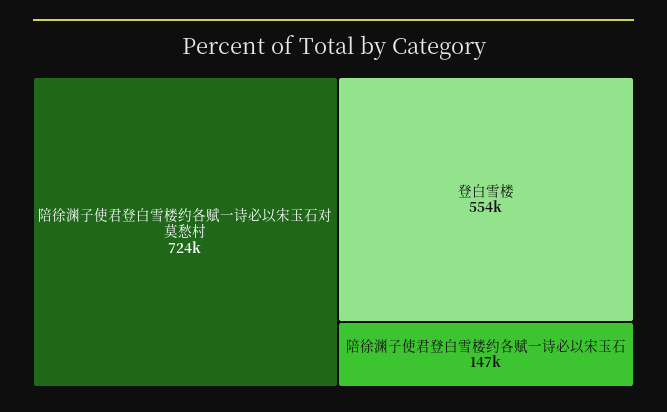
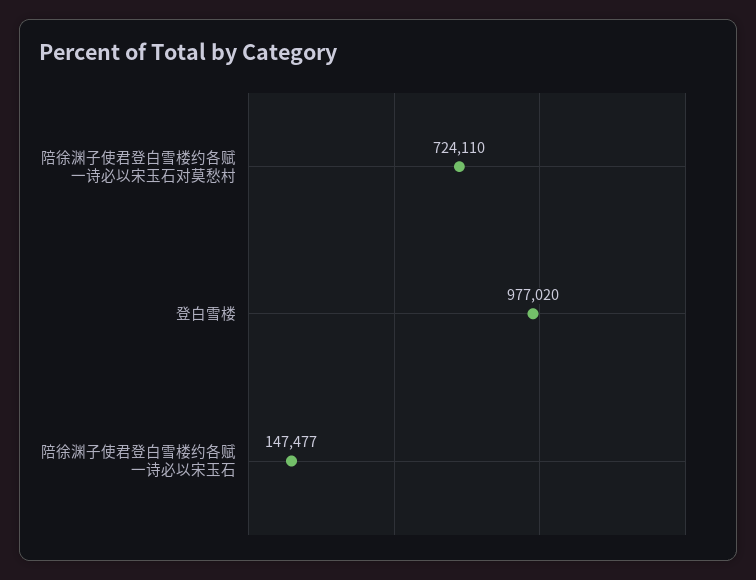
登白雪楼: 554000 -> 977020

